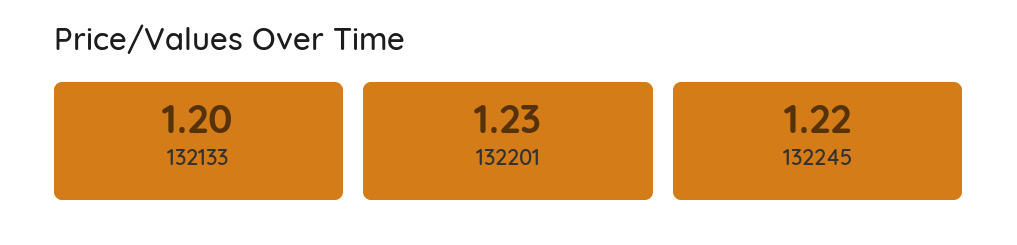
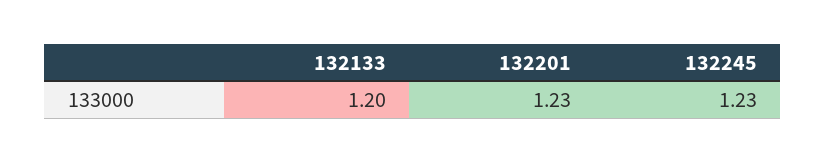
132245: 1.22 -> 1.23

